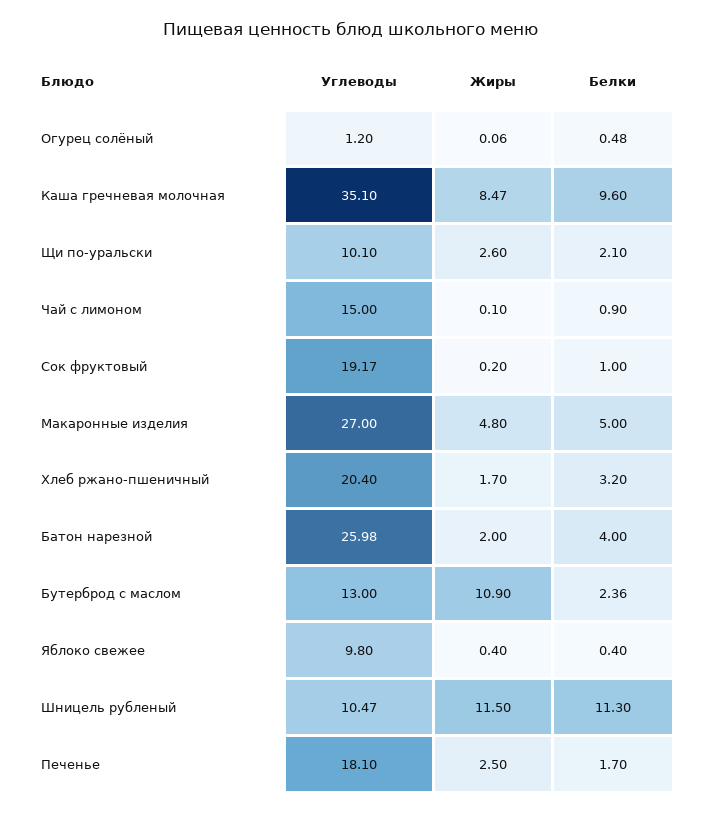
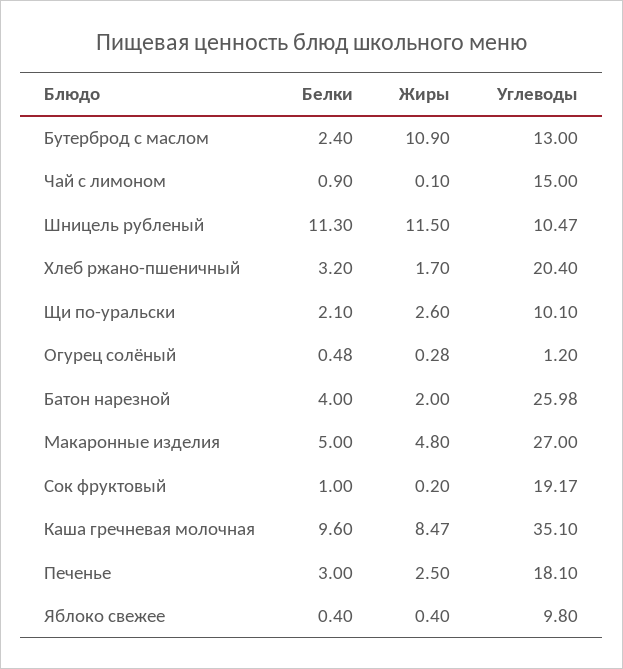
Жиры, Огурец солёный: 0.06 -> 0.28
Белки, Бутерброд с маслом: 2.36 -> 2.4
Белки, Печенье: 1.7 -> 3

